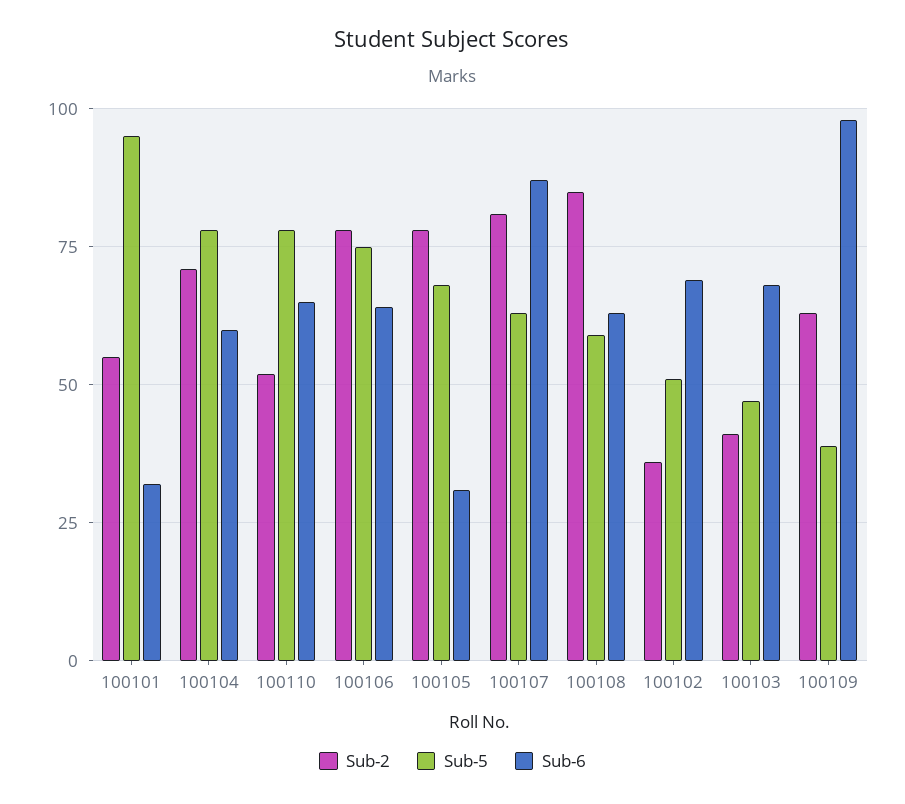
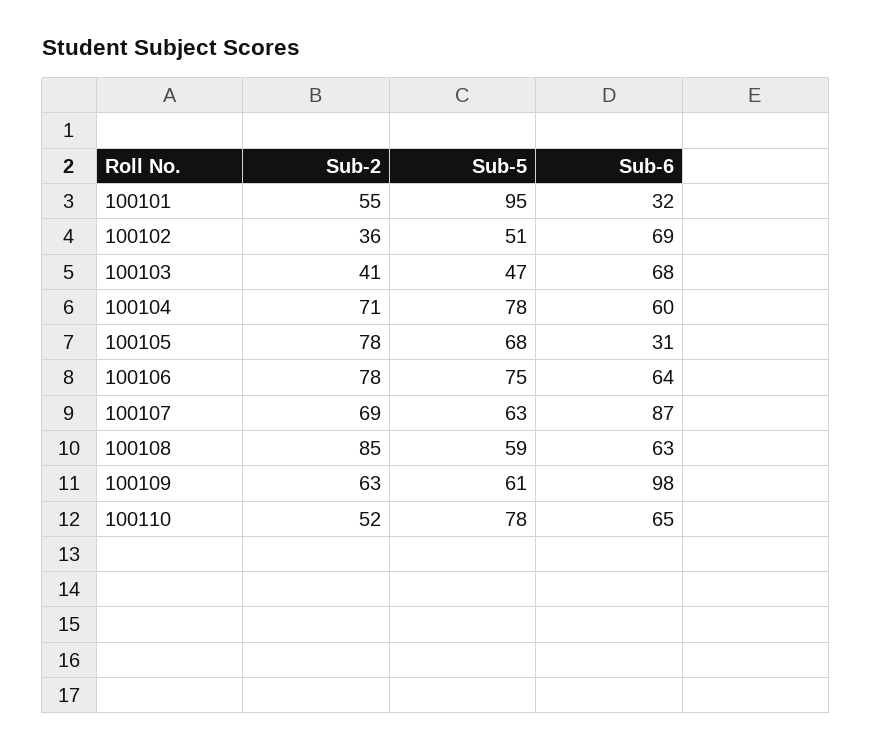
Sub-2, 100107: 80 -> 69
Sub-5, 100109: 40 -> 61

